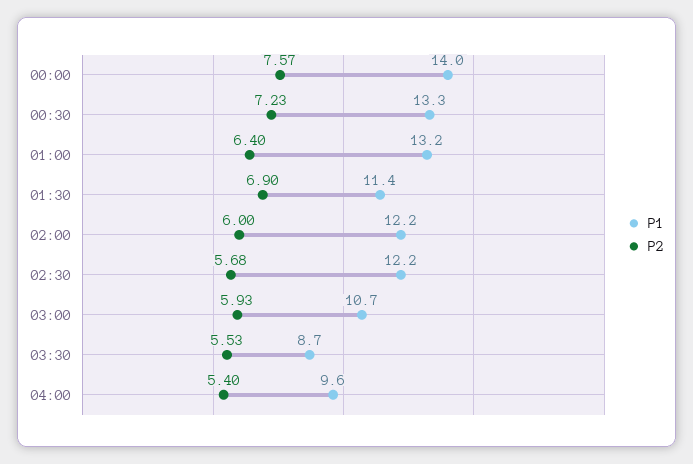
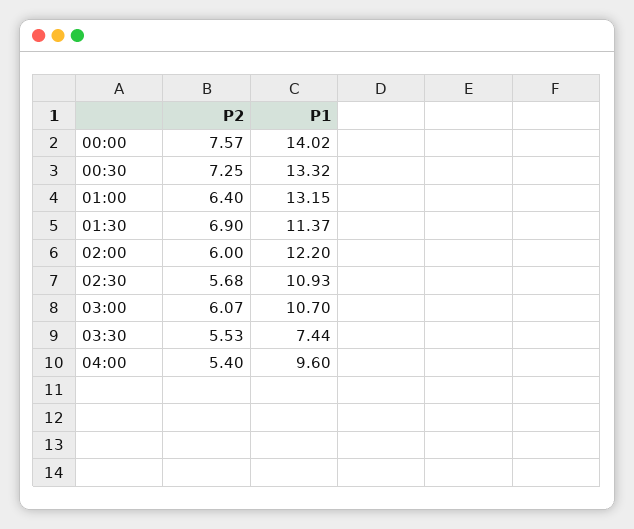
P2, 00:30: 7.23 -> 7.25
P1, 02:30: 12.2 -> 10.93
P2, 03:00: 5.93 -> 6.07
P1, 03:30: 8.7 -> 7.44

